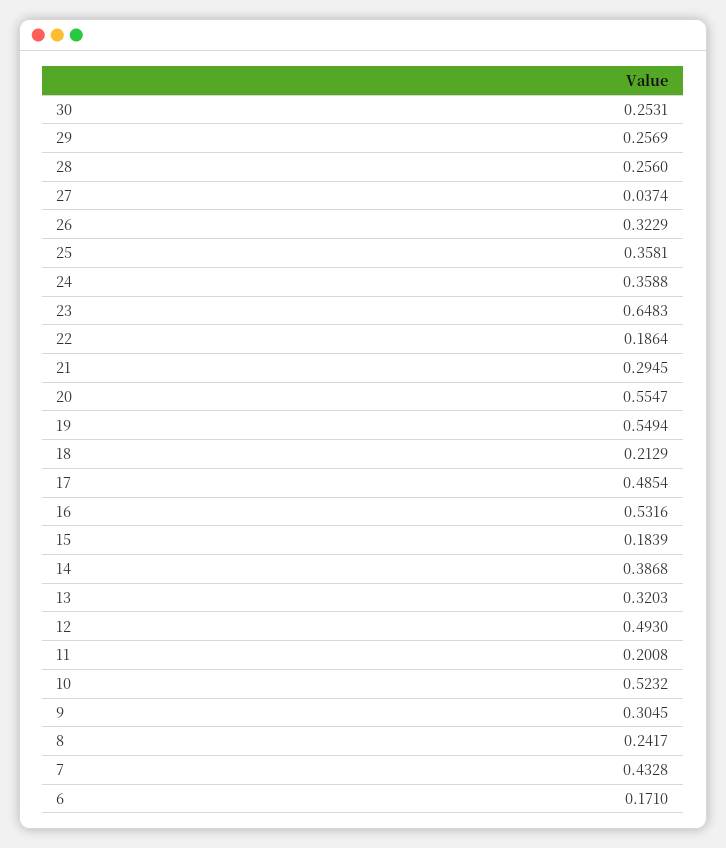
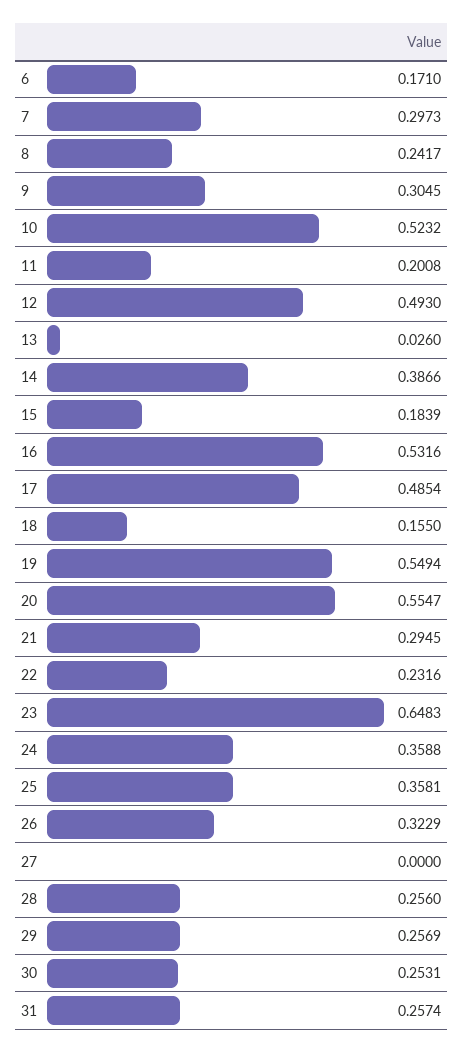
27: 0.0374 -> 0
22: 0.1864 -> 0.2316
18: 0.2129 -> 0.155
14: 0.3868 -> 0.3866
13: 0.3203 -> 0.026
7: 0.4328 -> 0.2973
31: none -> 0.2574

